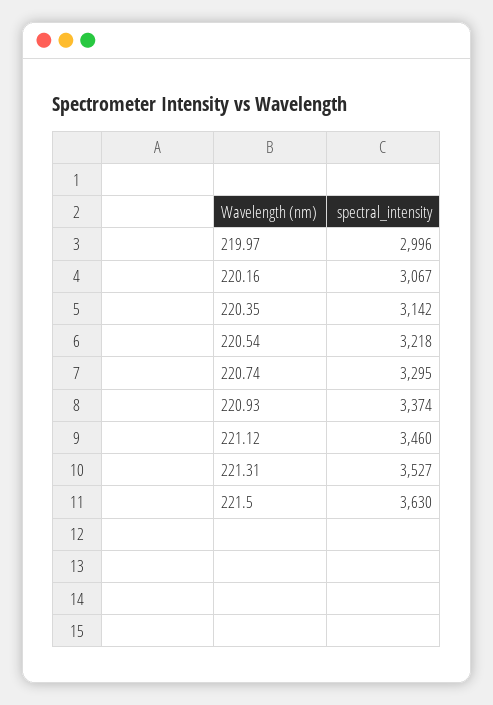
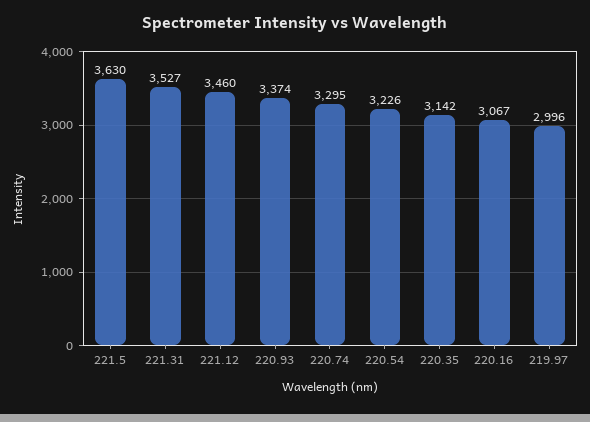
220.54: 3218 -> 3226

